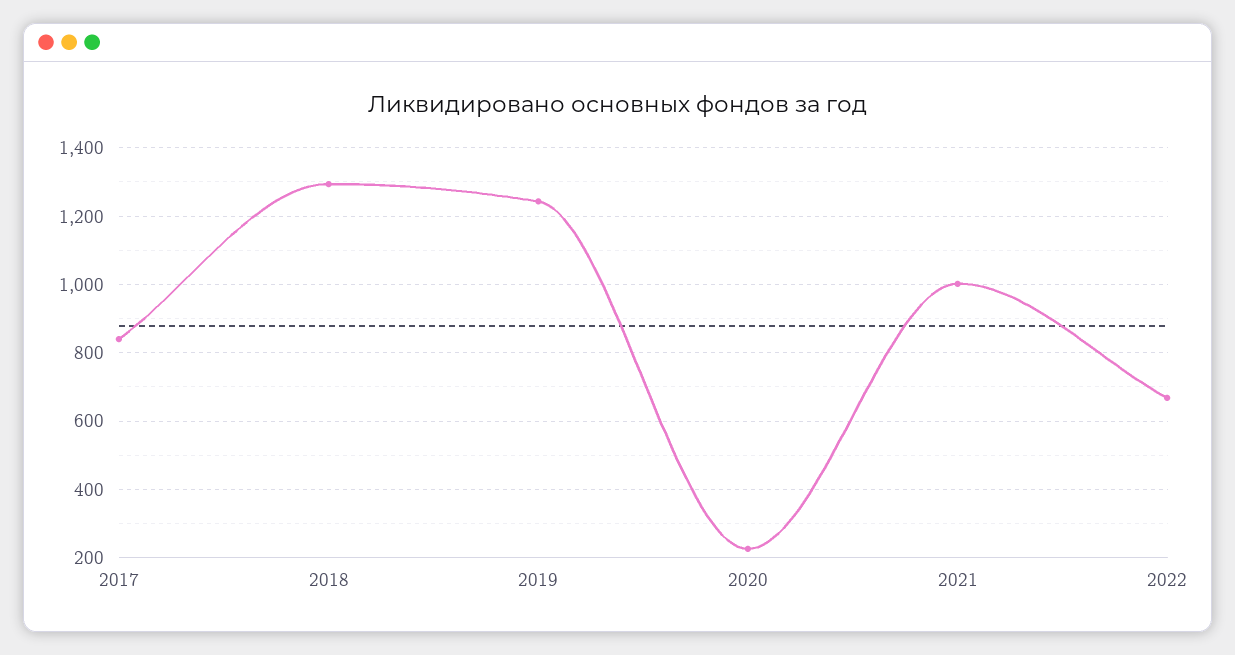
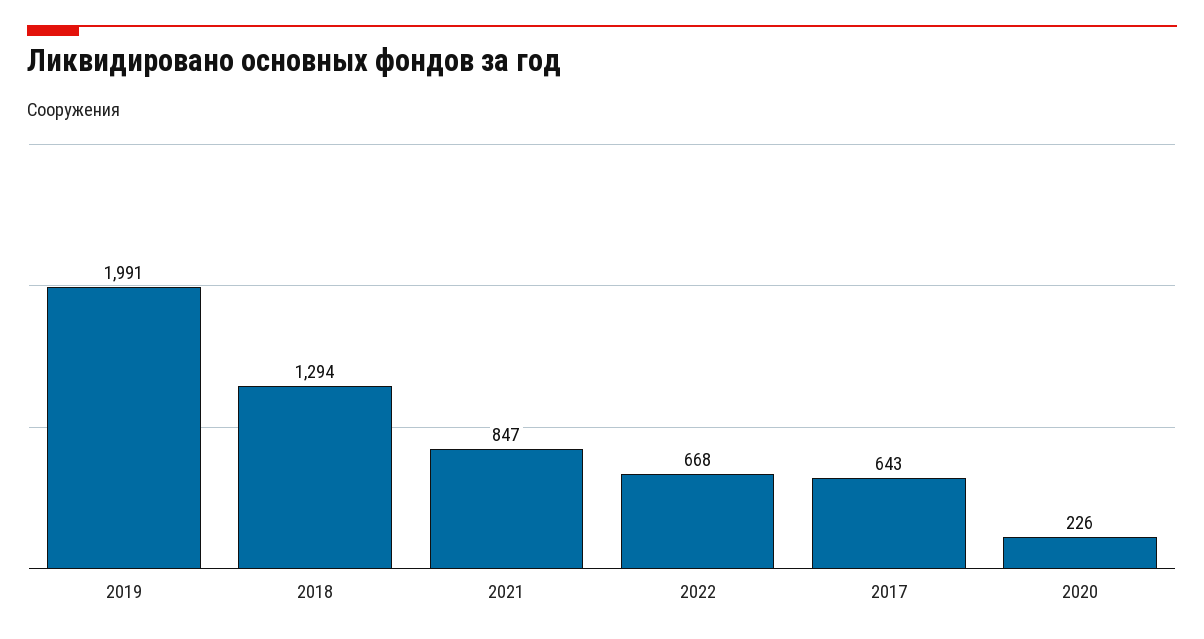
2017: 840 -> 643
2019: 1240 -> 1991
2021: 1000 -> 847

